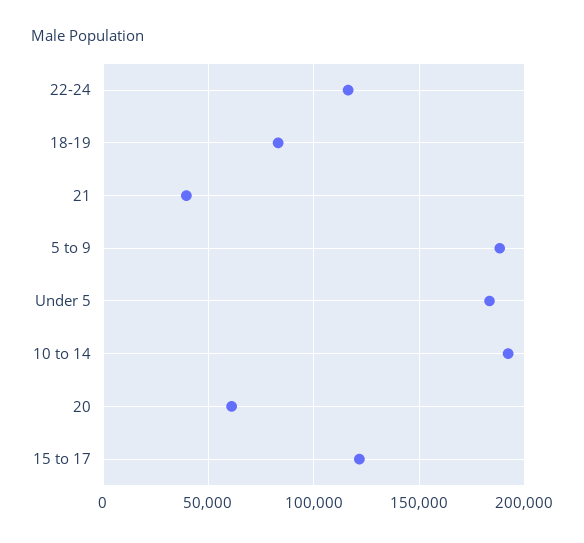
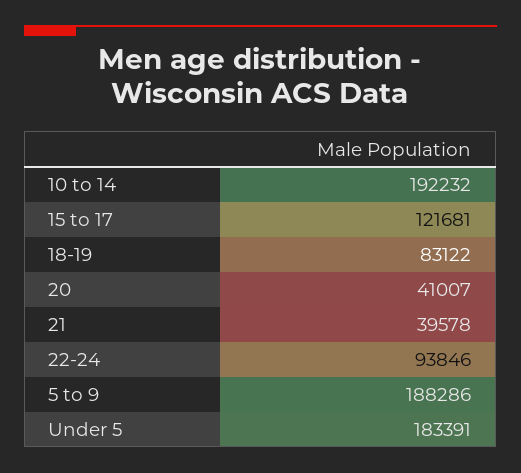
22-24: 115000 -> 93846
20: 60000 -> 41007

